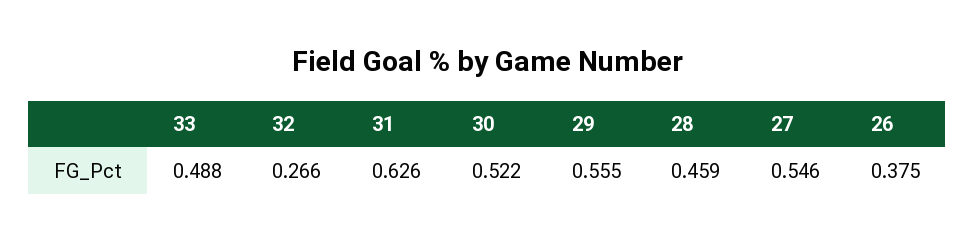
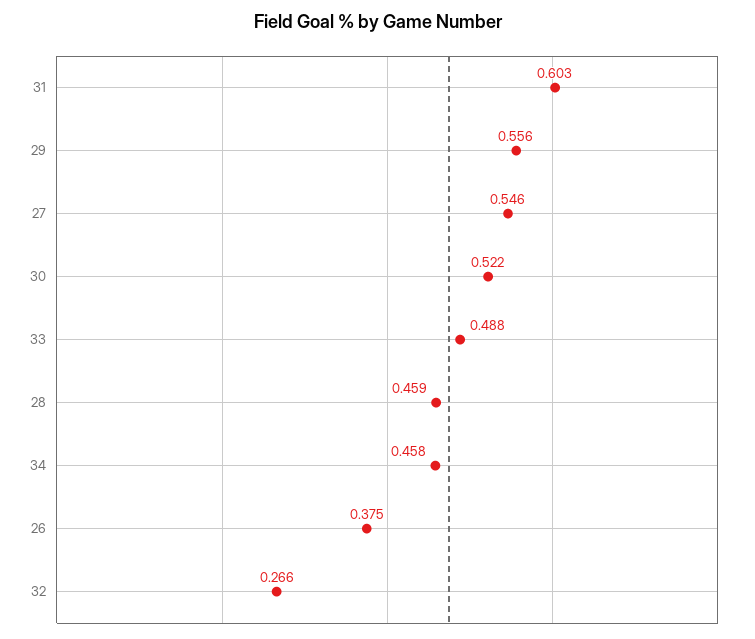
31: 0.626 -> 0.603
29: 0.555 -> 0.556
34: none -> 0.458

